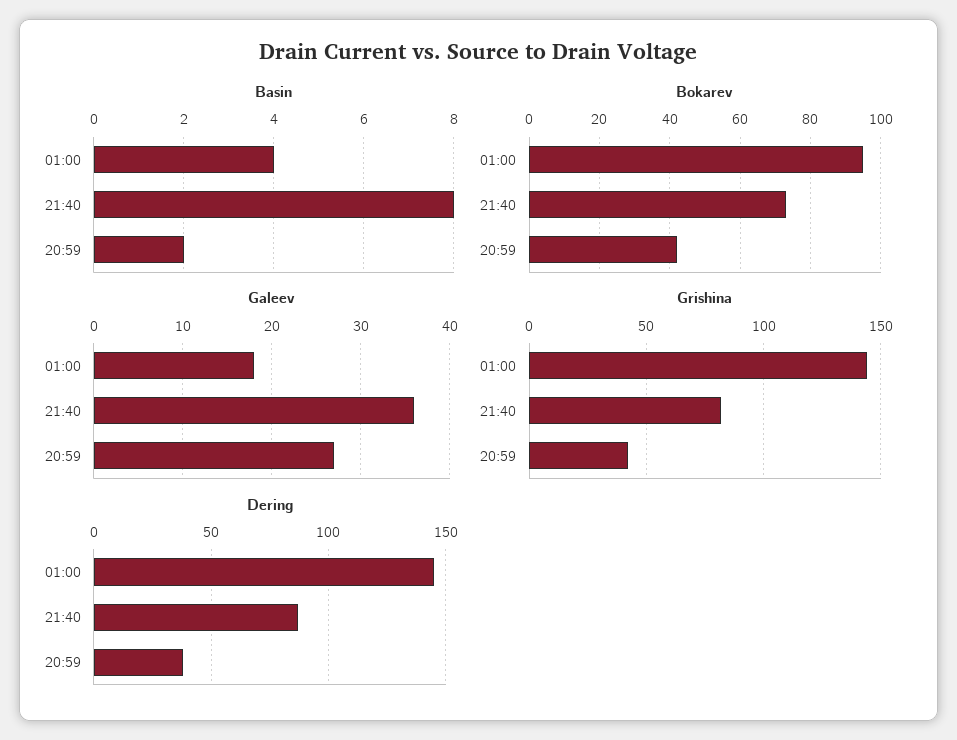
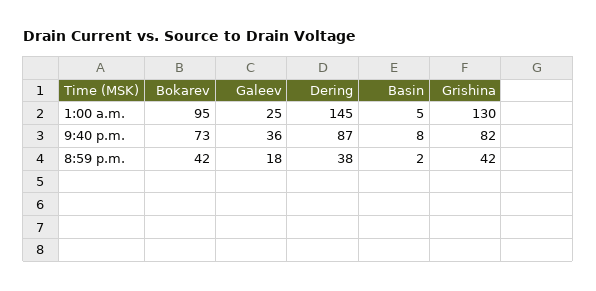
Basin, 01:00: 4 -> 5
Galeev, 01:00: 18 -> 25
Galeev, 20:59: 27 -> 18
Grishina, 01:00: 145 -> 130

